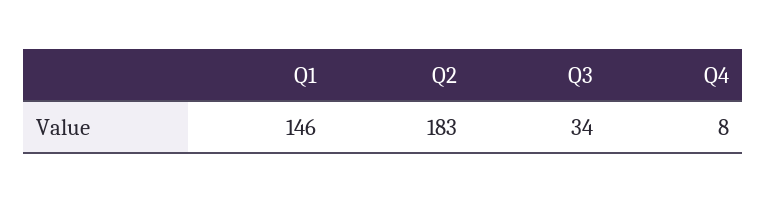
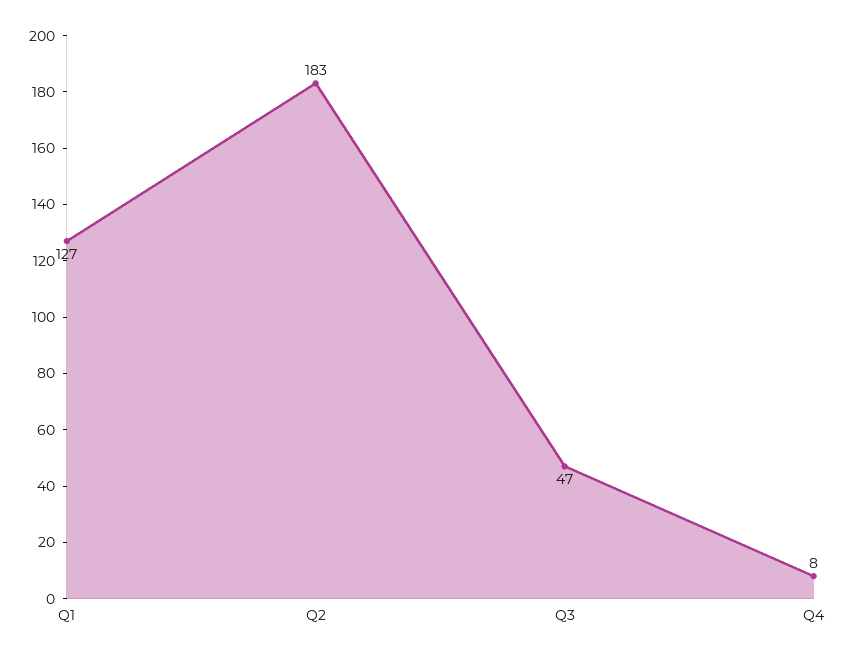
Q1: 146 -> 127
Q3: 34 -> 47

